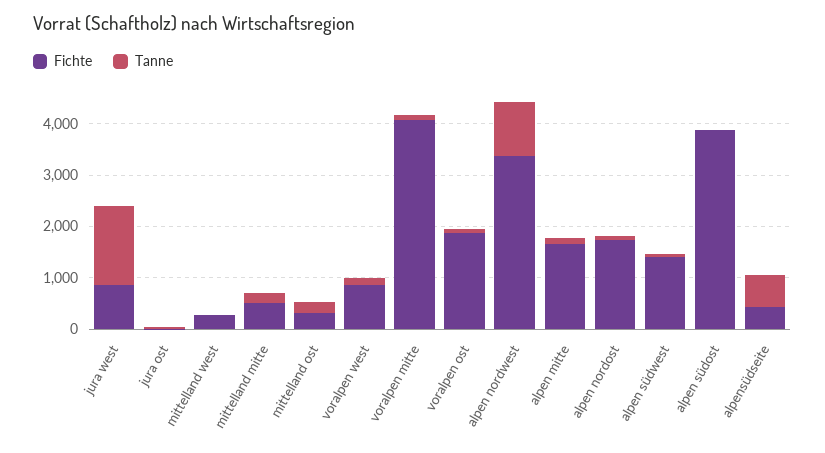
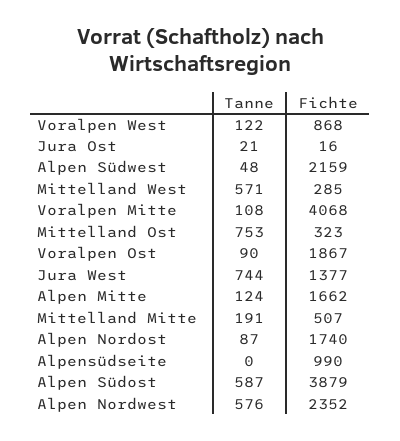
Fichte, jura west: 800 -> 1377
Tanne, jura west: 1600 -> 744
Tanne, mittelland west: 0 -> 571
Tanne, mittelland ost: 200 -> 753
Fichte, alpen nordwest: 3400 -> 2352
Tanne, alpen nordwest: 1000 -> 576
Fichte, alpen südwest: 1400 -> 2159
Tanne, alpen südost: 0 -> 587
Fichte, alpensüdseite: 400 -> 990
Tanne, alpensüdseite: 600 -> 0

